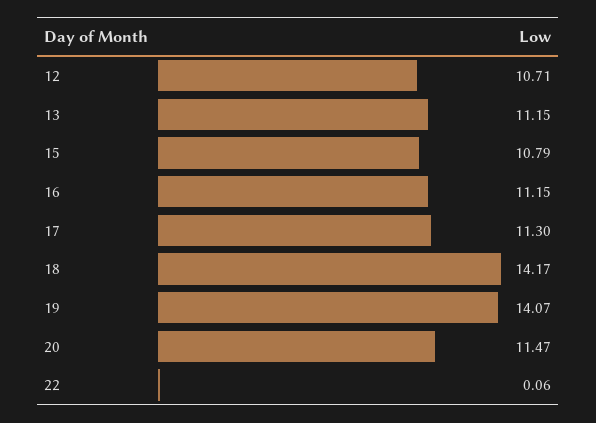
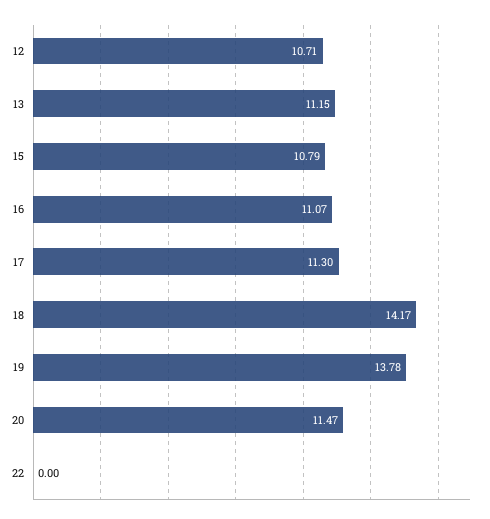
16: 11.15 -> 11.07
19: 14.07 -> 13.78
22: 0.06 -> 0

